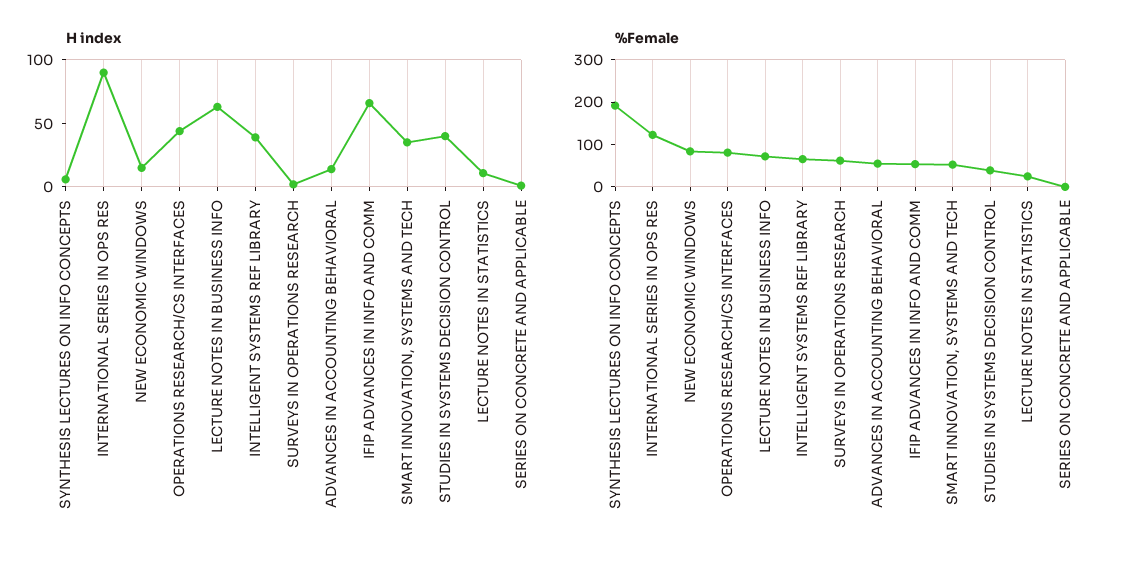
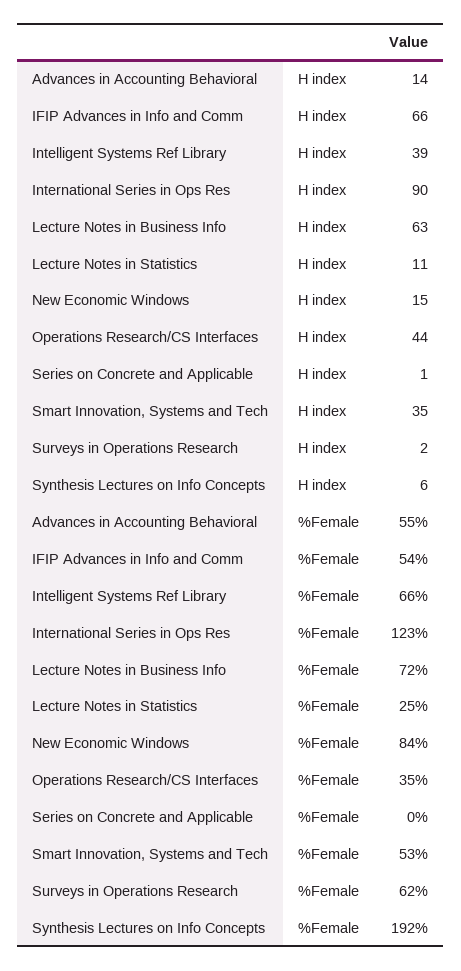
H index, STUDIES IN SYSTEMS DECISION CONTROL: 40 -> none
%Female, OPERATIONS RESEARCH/CS INTERFACES: 80 -> 35
%Female, STUDIES IN SYSTEMS DECISION CONTROL: 40 -> none

